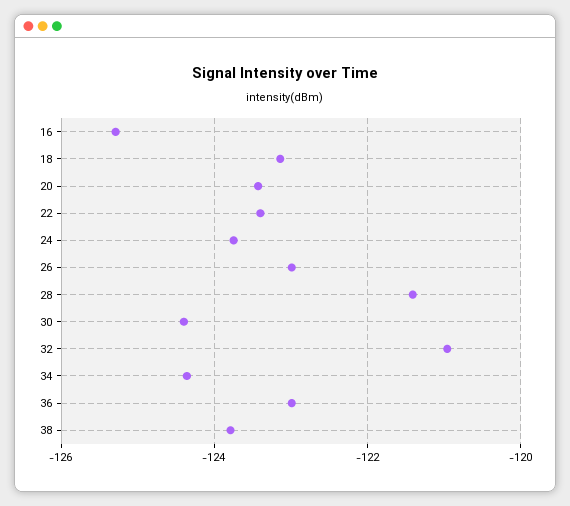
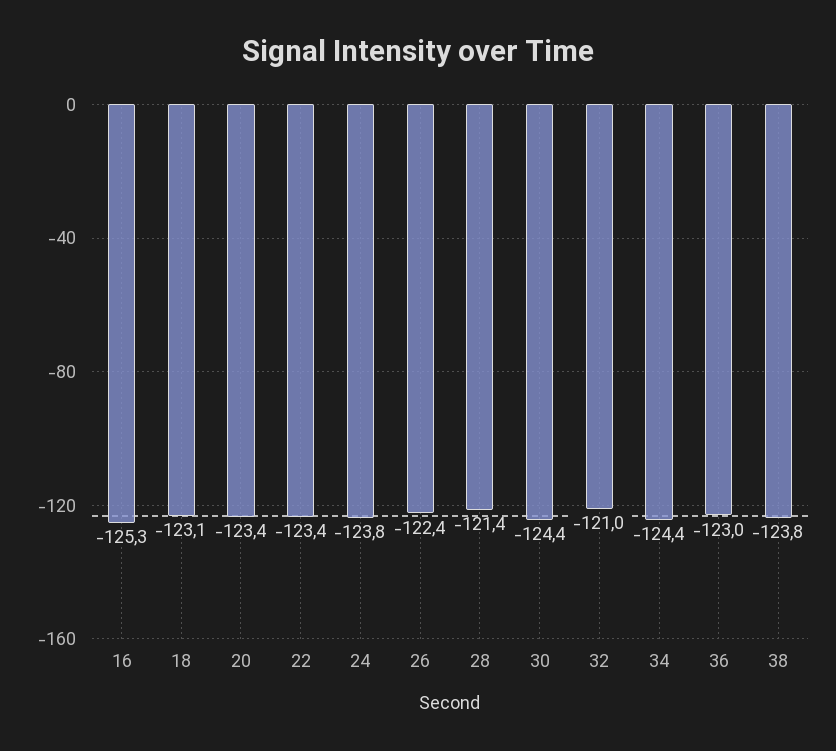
26: -123 -> -122.4

